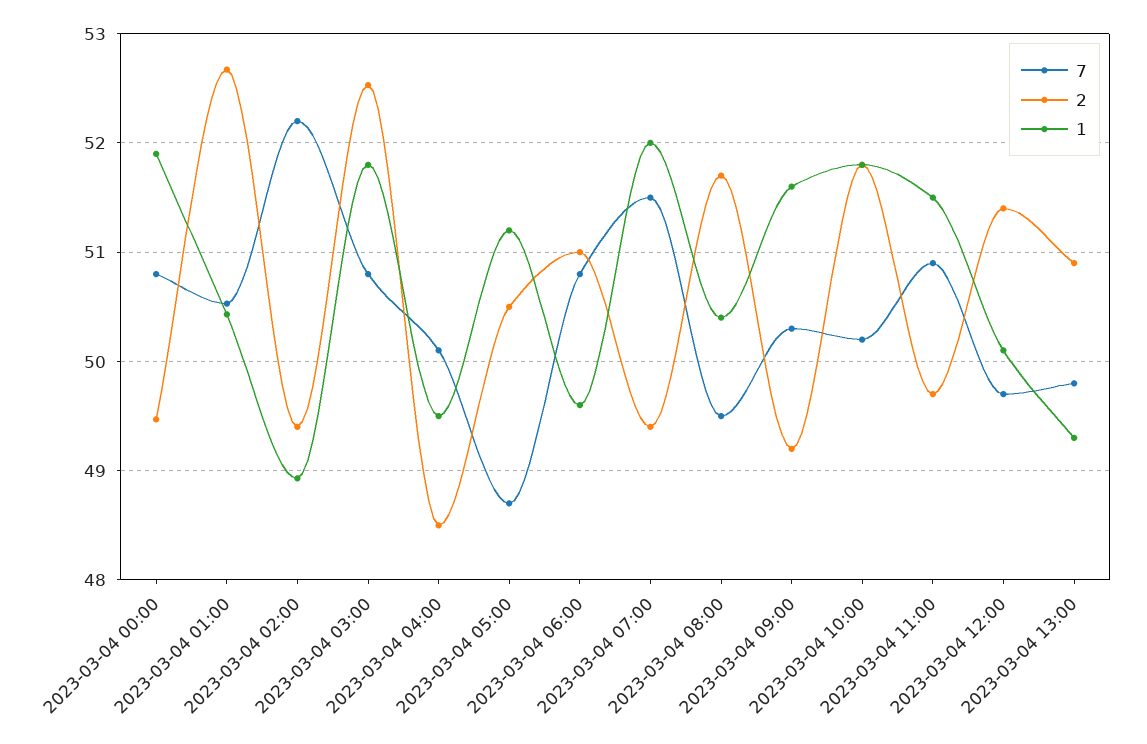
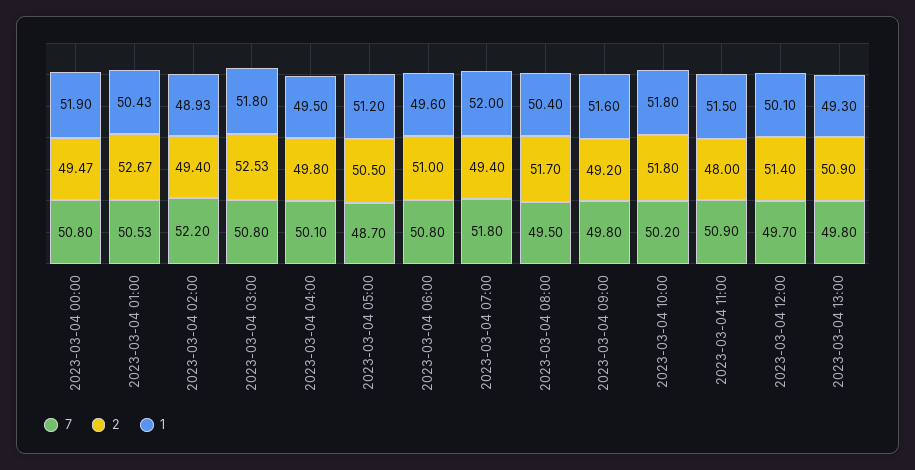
2, 2023-03-04 04:00: 48.5 -> 49.8
7, 2023-03-04 07:00: 51.5 -> 51.8
7, 2023-03-04 09:00: 50.3 -> 49.8
2, 2023-03-04 11:00: 49.7 -> 48

